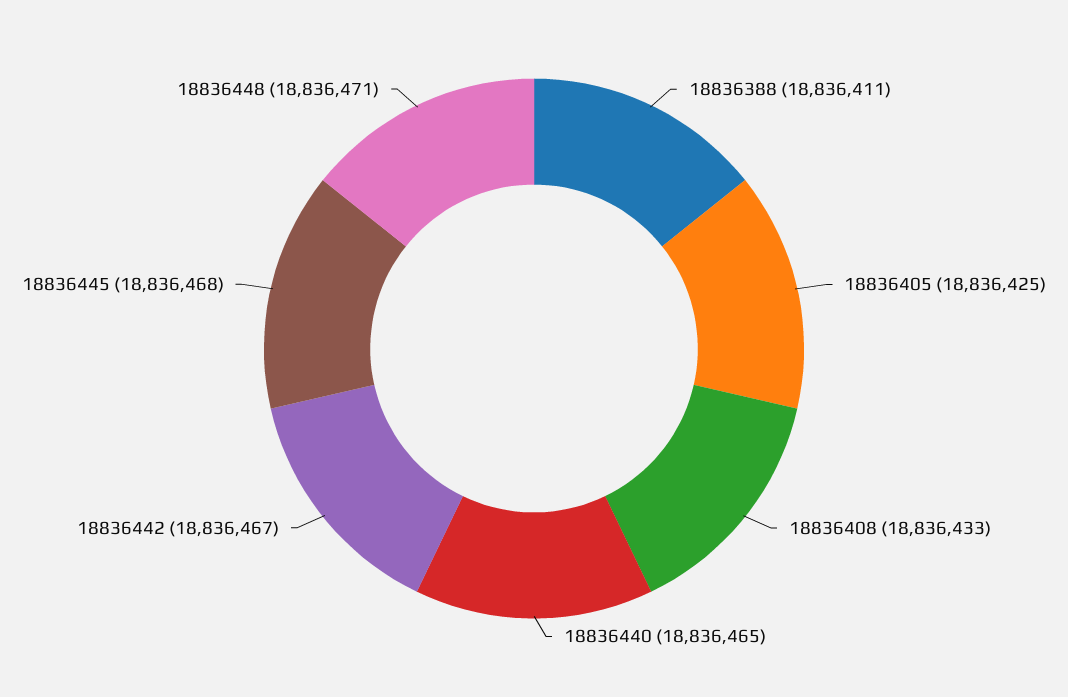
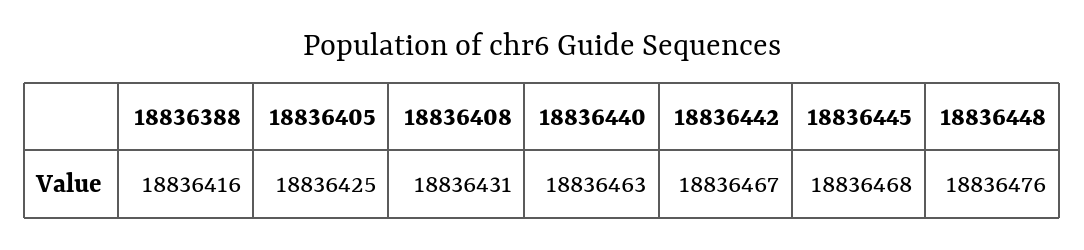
18836388: 18836411 -> 18836416
18836408: 18836433 -> 18836431
18836440: 18836465 -> 18836463
18836448: 18836471 -> 18836476

